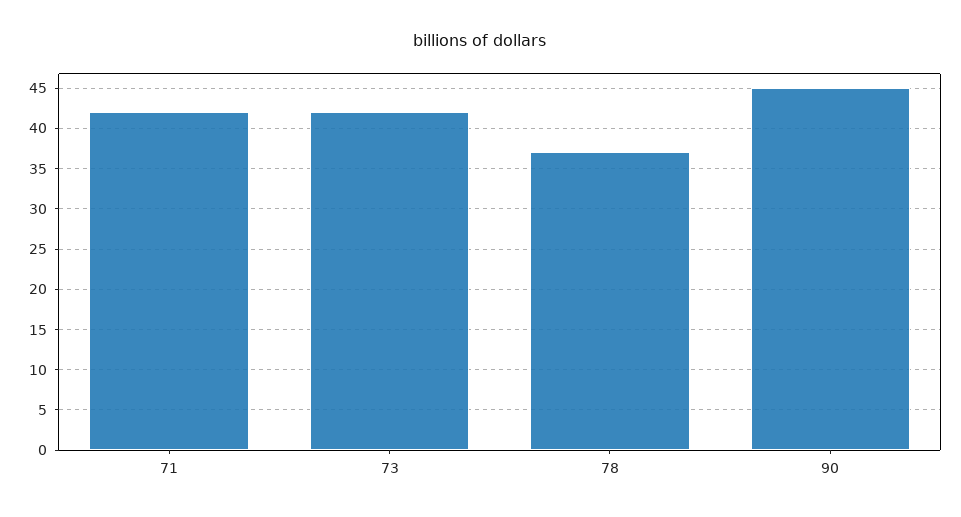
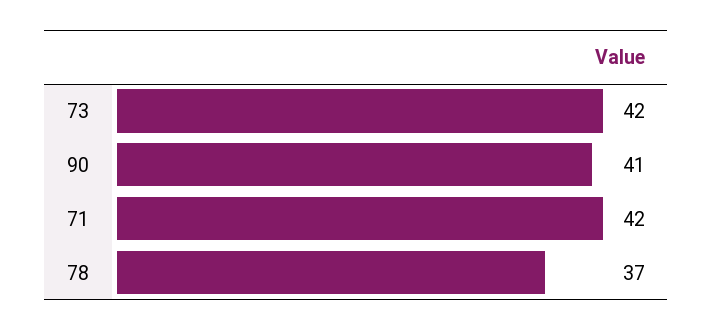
90: 45 -> 41

